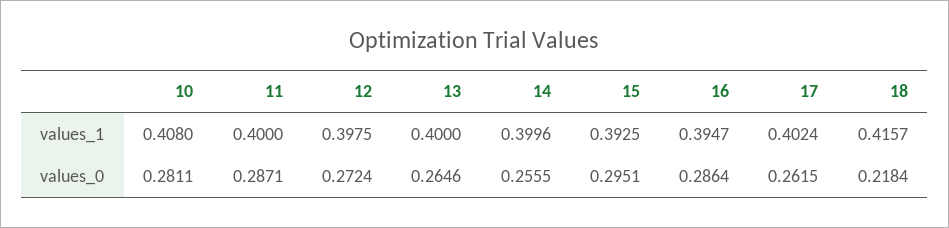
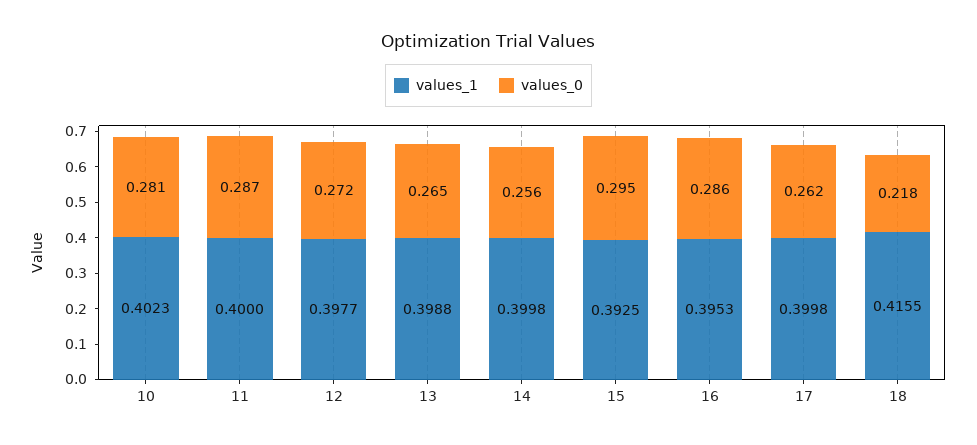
values_1, 10: 0.408 -> 0.4023
values_1, 12: 0.3975 -> 0.3977
values_1, 13: 0.4 -> 0.3988
values_1, 14: 0.3996 -> 0.3998
values_1, 16: 0.3947 -> 0.3953
values_1, 17: 0.4024 -> 0.3998
values_1, 18: 0.4157 -> 0.4155

